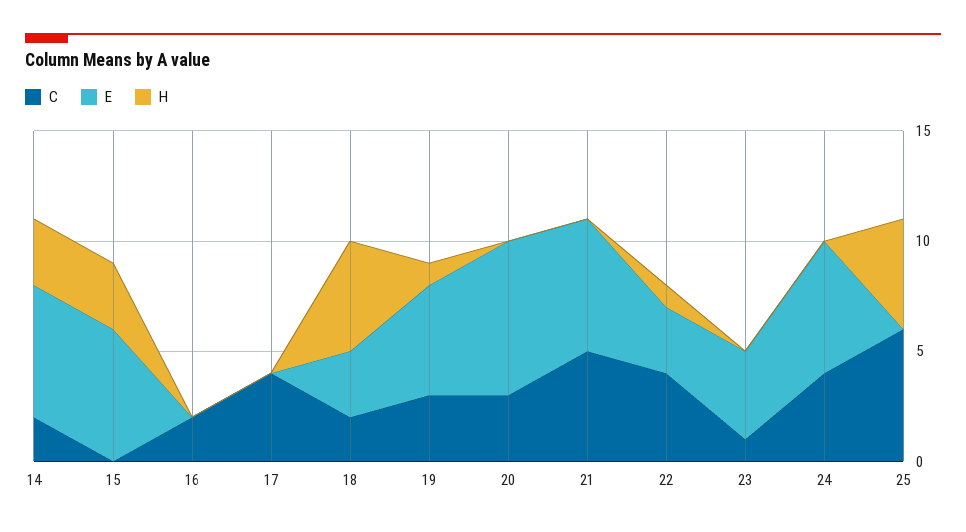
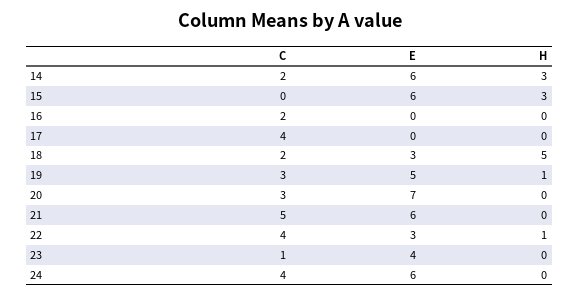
C, 25: 6 -> none
E, 25: 0 -> none
H, 25: 5 -> none

